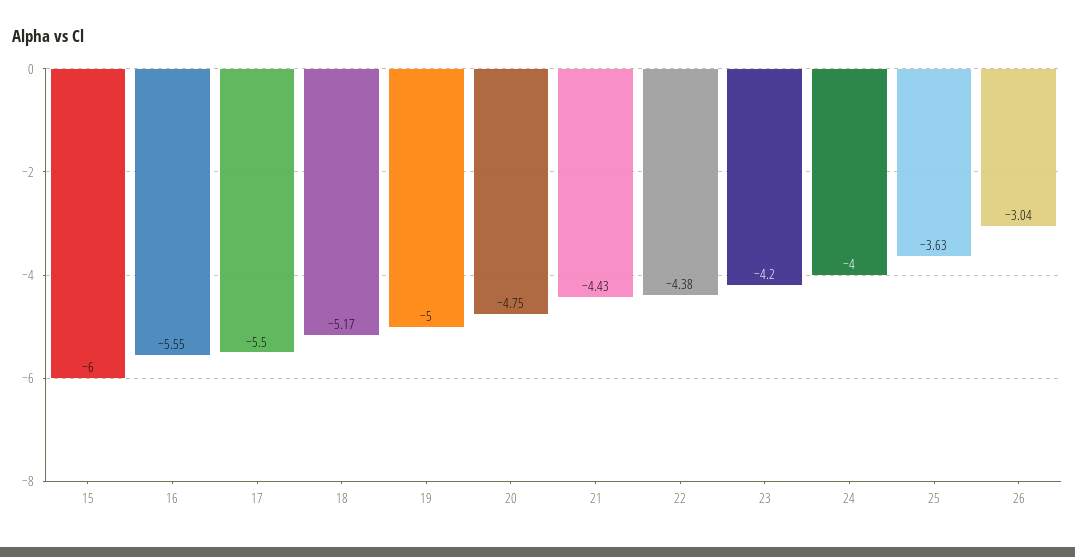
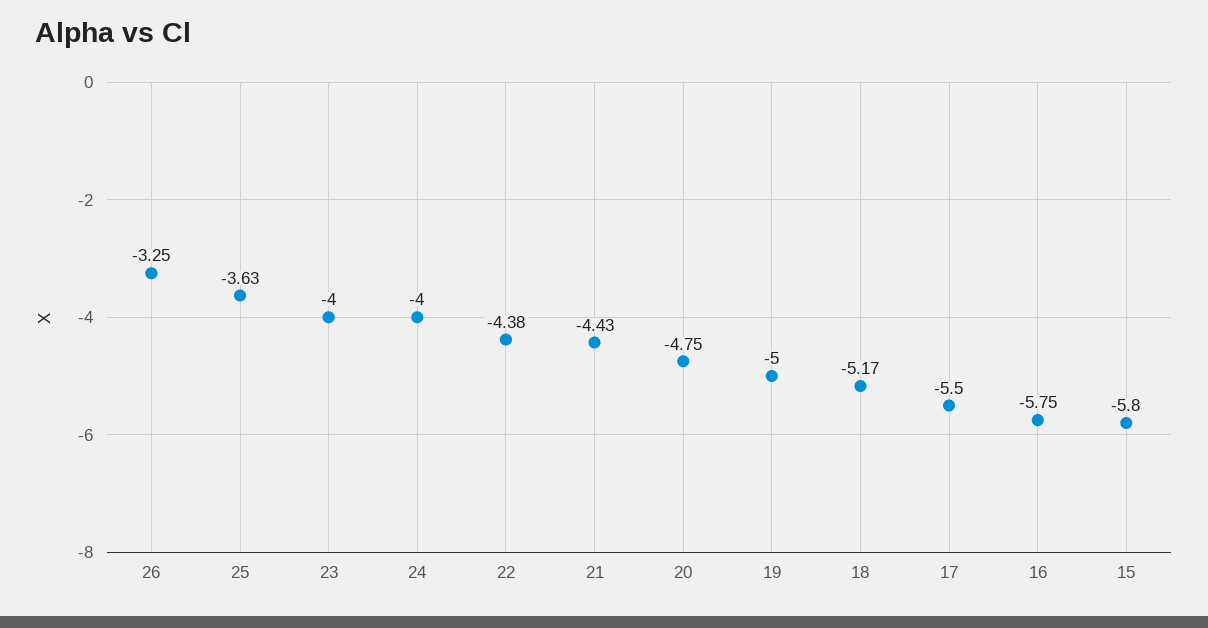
15: -6 -> -5.8
16: -5.55 -> -5.75
23: -4.2 -> -4
26: -3.04 -> -3.25

